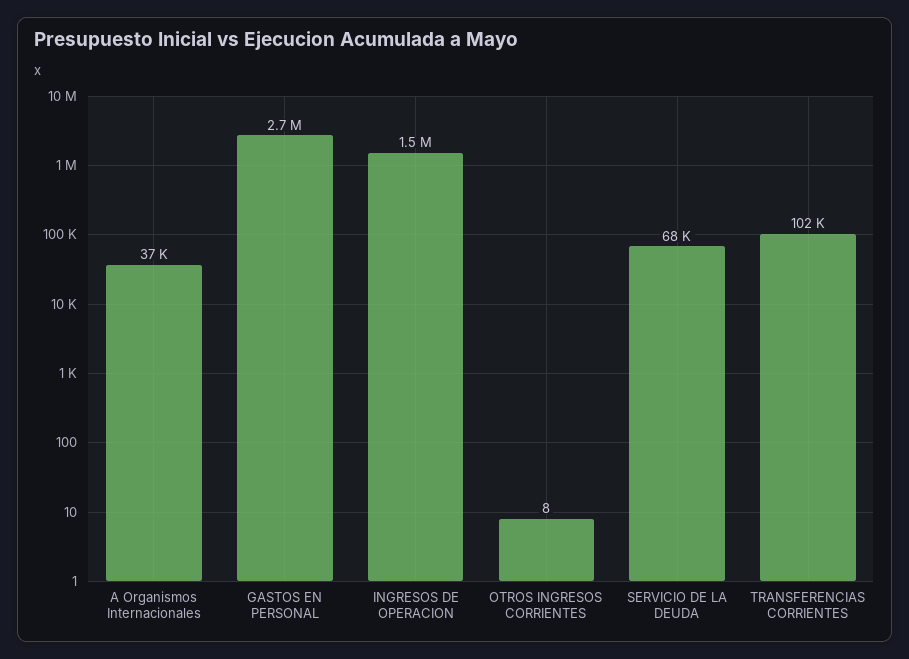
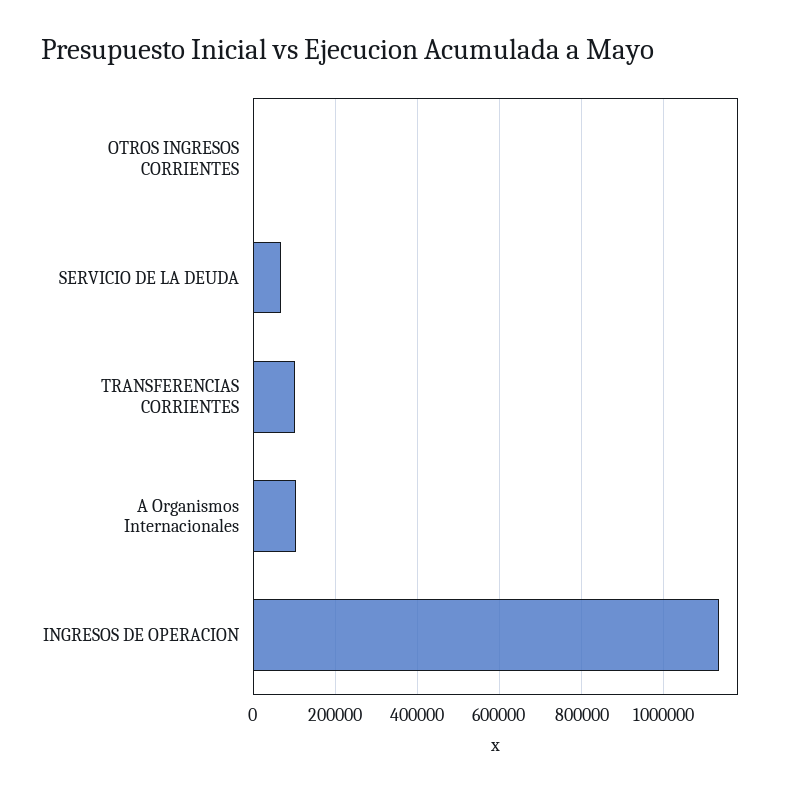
A Organismos Internacionales: 37000 -> 100000
GASTOS EN PERSONAL: 2700000 -> none
INGRESOS DE OPERACION: 1500000 -> 1140000

